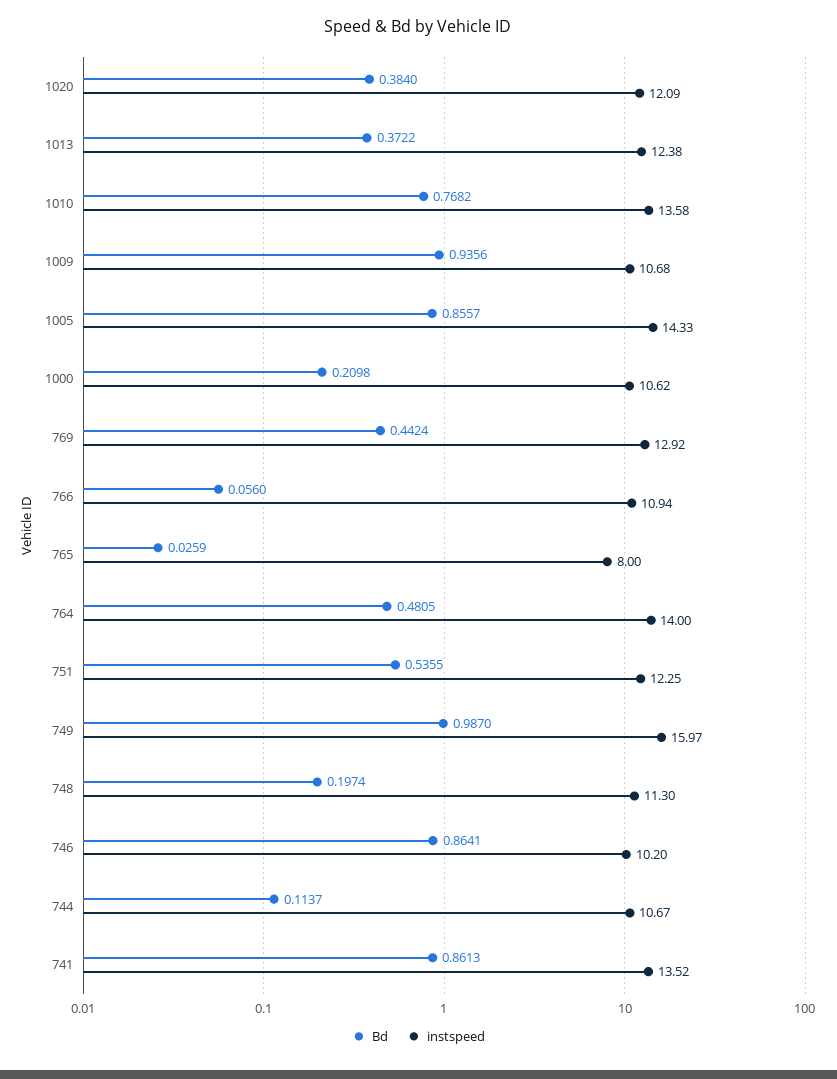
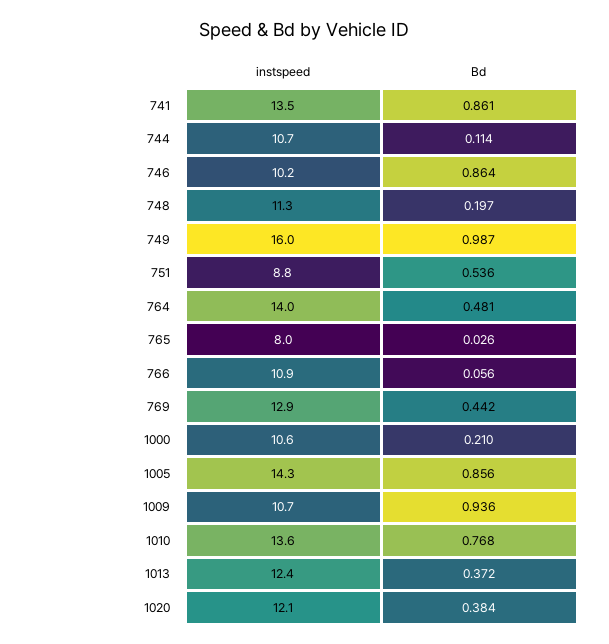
instspeed, 751: 12.25 -> 8.8

